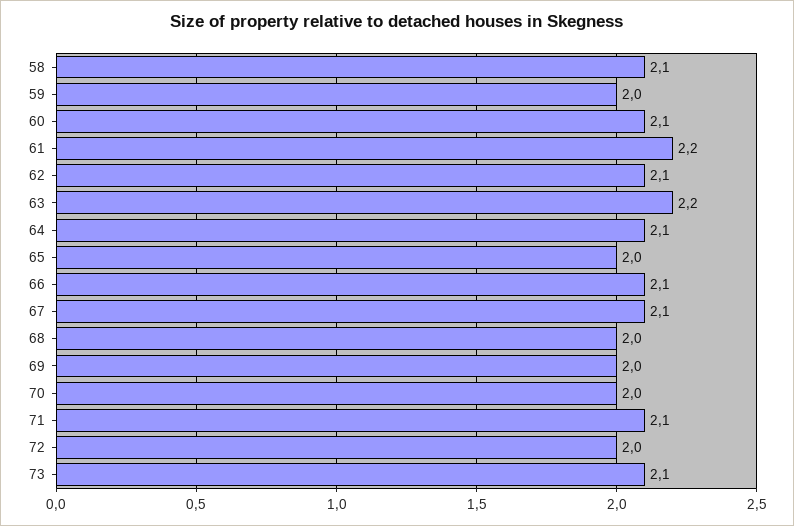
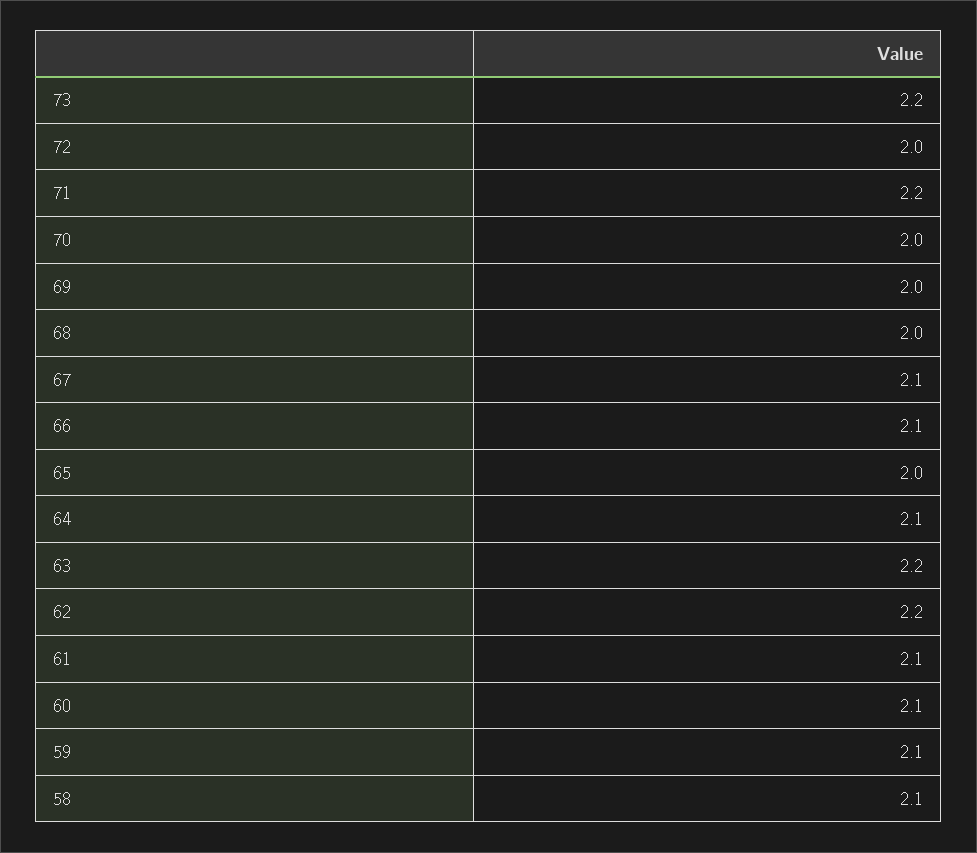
59: 2 -> 2.1
61: 2.2 -> 2.1
62: 2.1 -> 2.2
71: 2.1 -> 2.2
73: 2.1 -> 2.2

